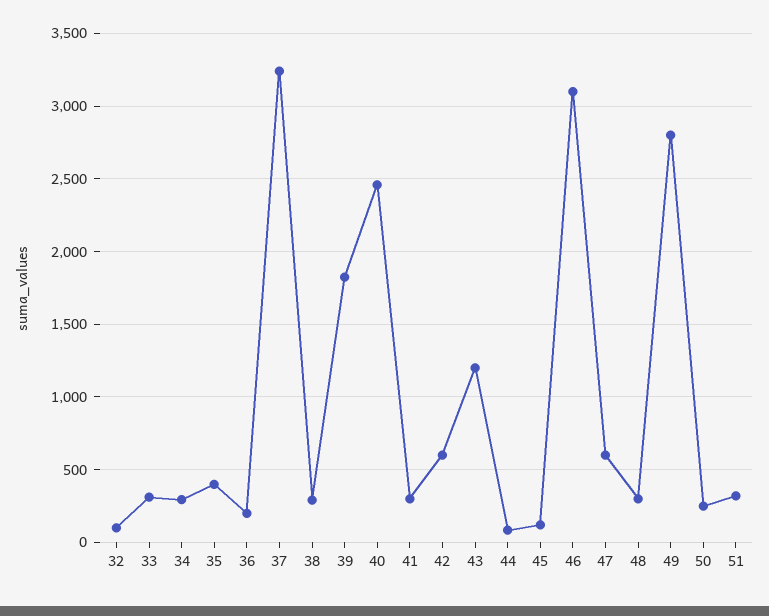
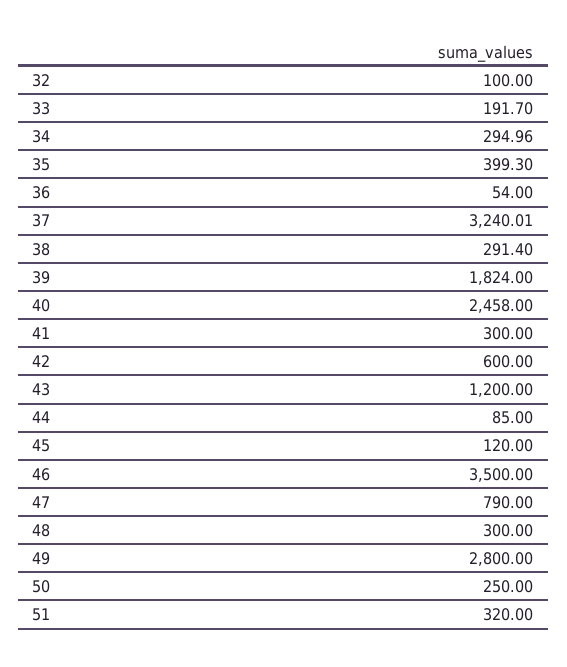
33: 300 -> 191.7
36: 200 -> 54
46: 3100 -> 3500
47: 600 -> 790

